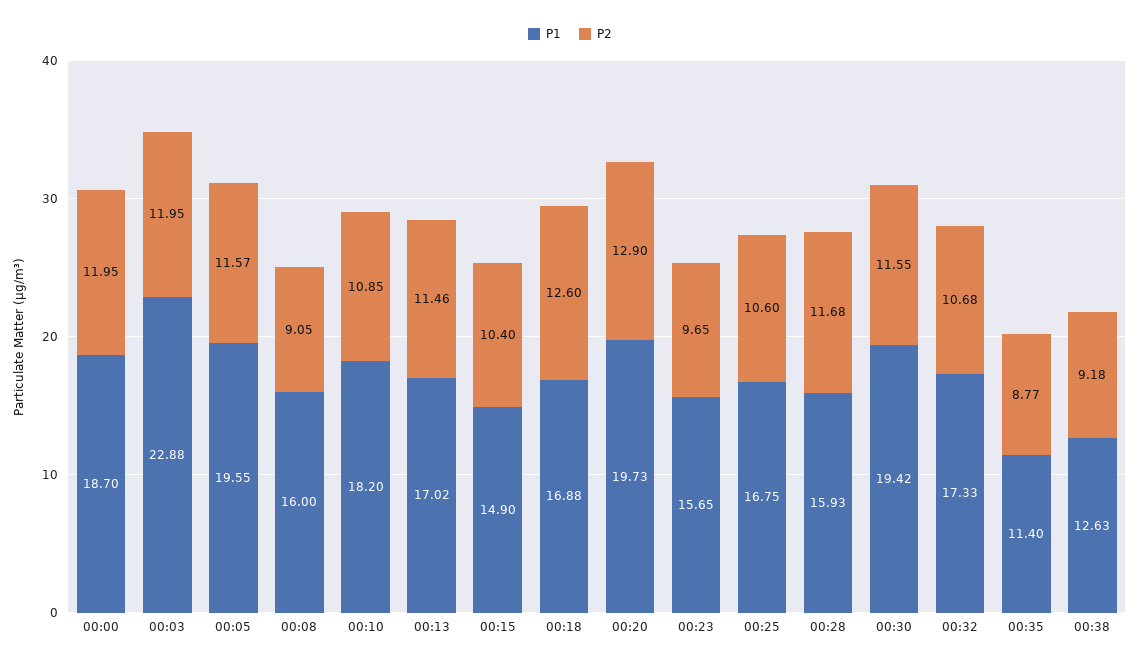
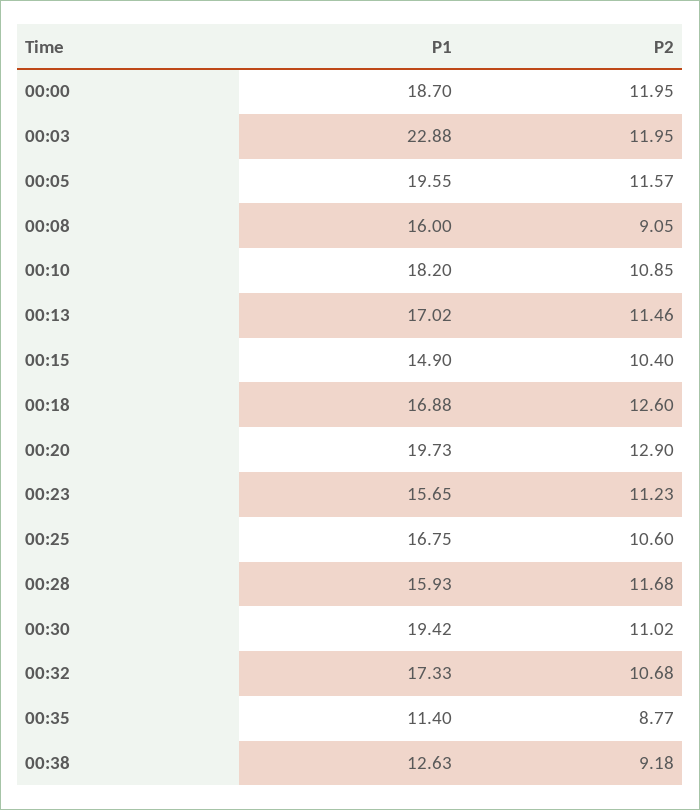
P2, 00:23: 9.65 -> 11.23
P2, 00:30: 11.55 -> 11.02

